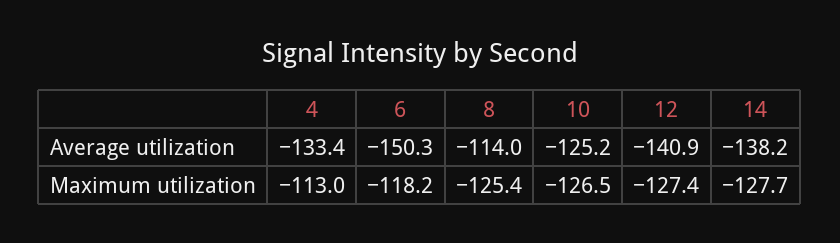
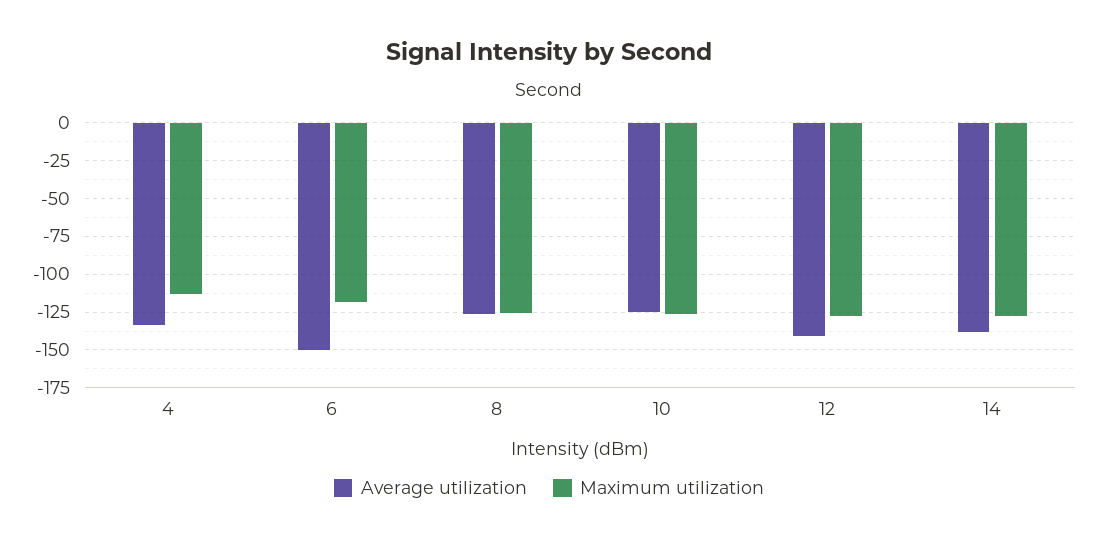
Average utilization, 8: -114 -> -125

